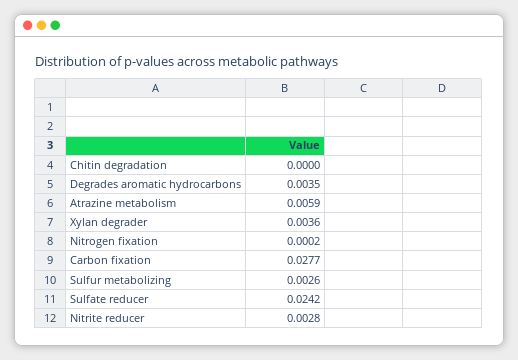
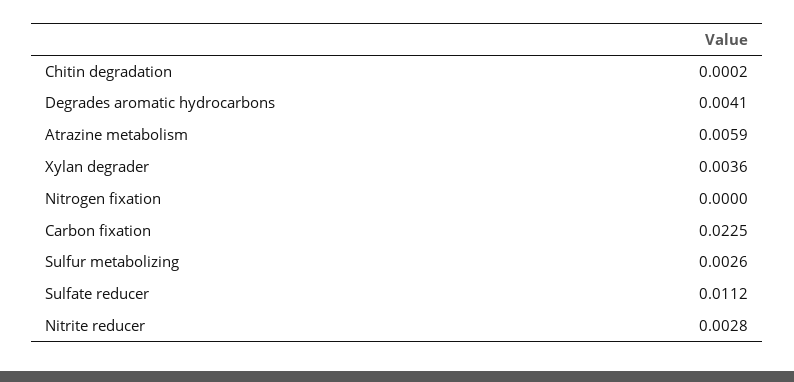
Chitin degradation: 0 -> 0.0002
Degrades aromatic hydrocarbons: 0.0035 -> 0.0041
Nitrogen fixation: 0.0002 -> 0
Carbon fixation: 0.0277 -> 0.0225
Sulfate reducer: 0.0242 -> 0.0112

